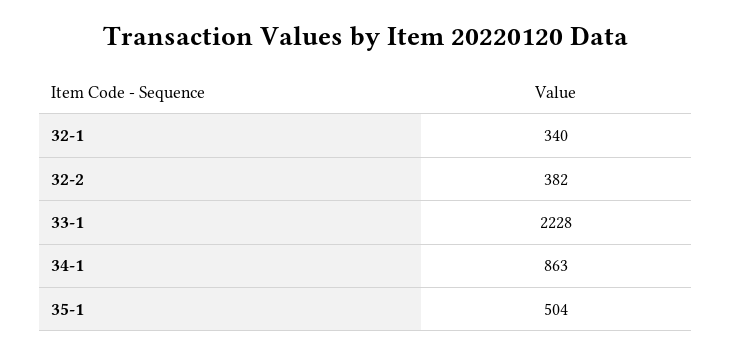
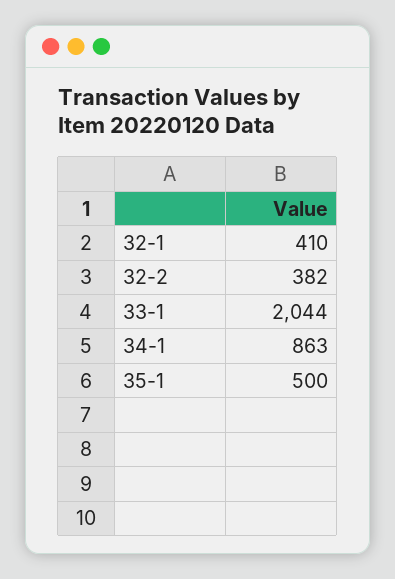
32-1: 340 -> 410
33-1: 2228 -> 2044
35-1: 504 -> 500

